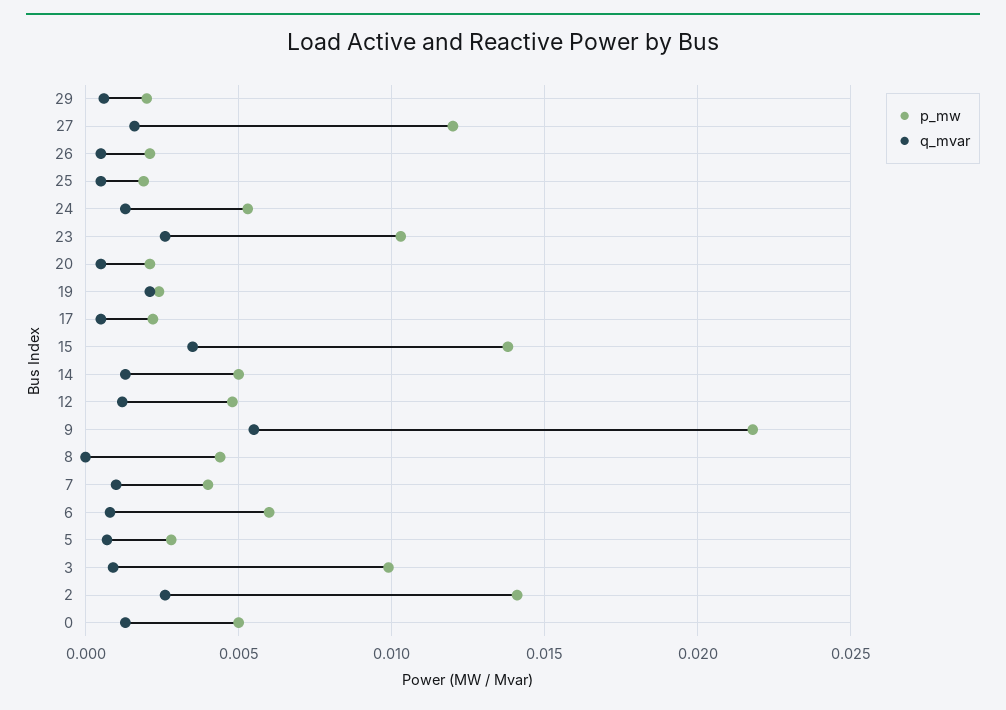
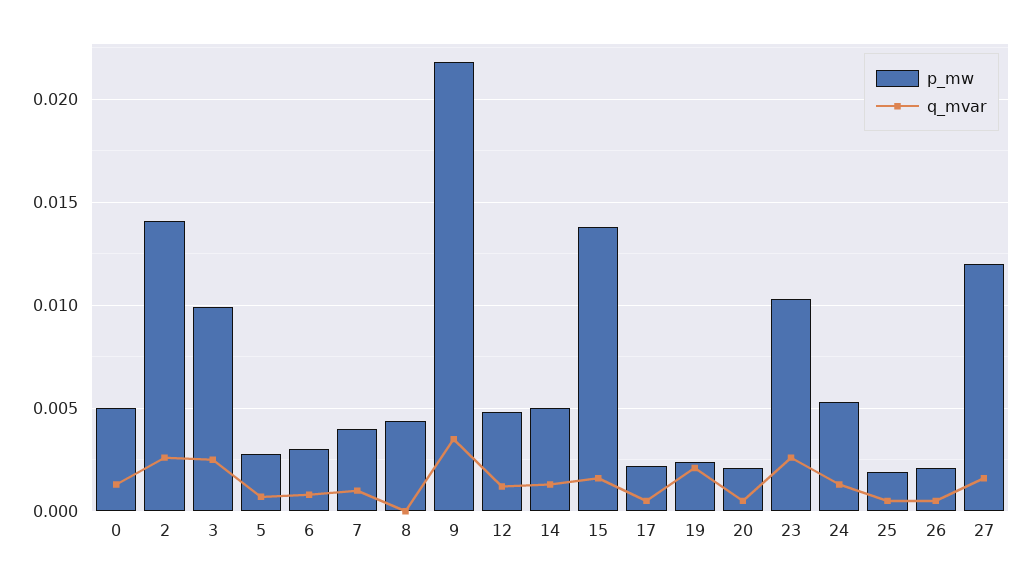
p_mw, 29: 0.002 -> none
q_mvar, 29: 0.0005 -> none
q_mvar, 15: 0.0035 -> 0.0015
q_mvar, 9: 0.0055 -> 0.0035
p_mw, 6: 0.006 -> 0.003
q_mvar, 3: 0.001 -> 0.0025

